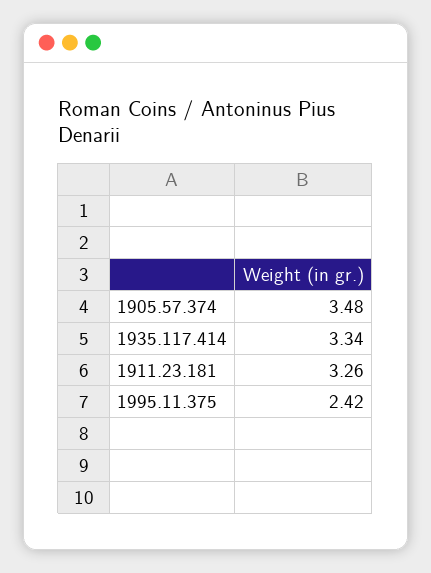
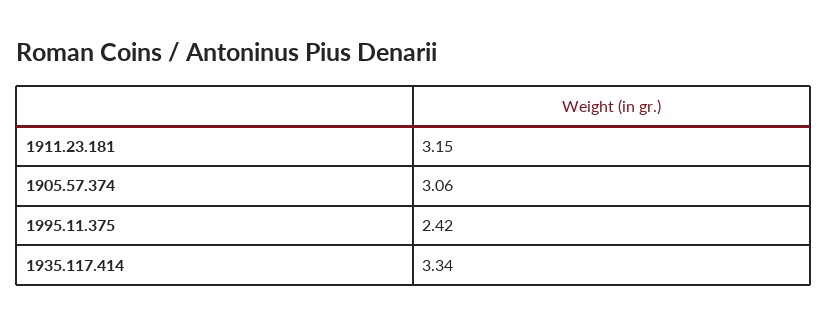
1905.57.374: 3.48 -> 3.06
1911.23.181: 3.26 -> 3.15

